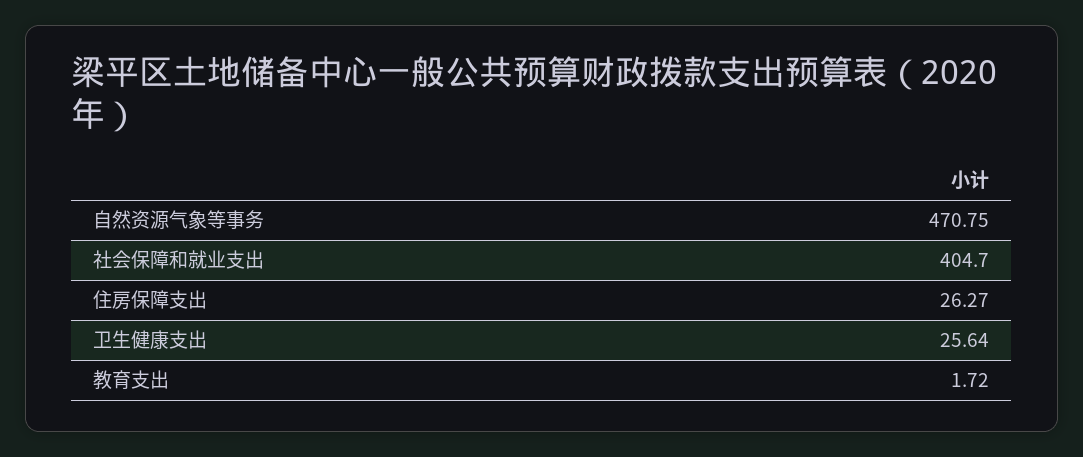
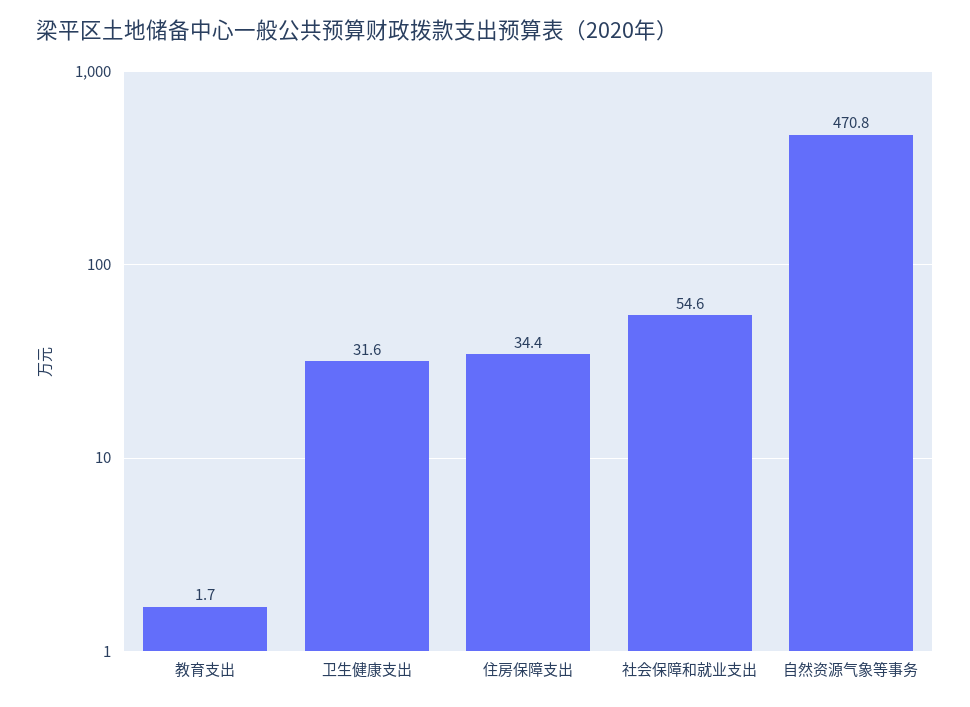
社会保障和就业支出: 404.7 -> 54.6
住房保障支出: 26.27 -> 34.4
卫生健康支出: 25.64 -> 31.6

